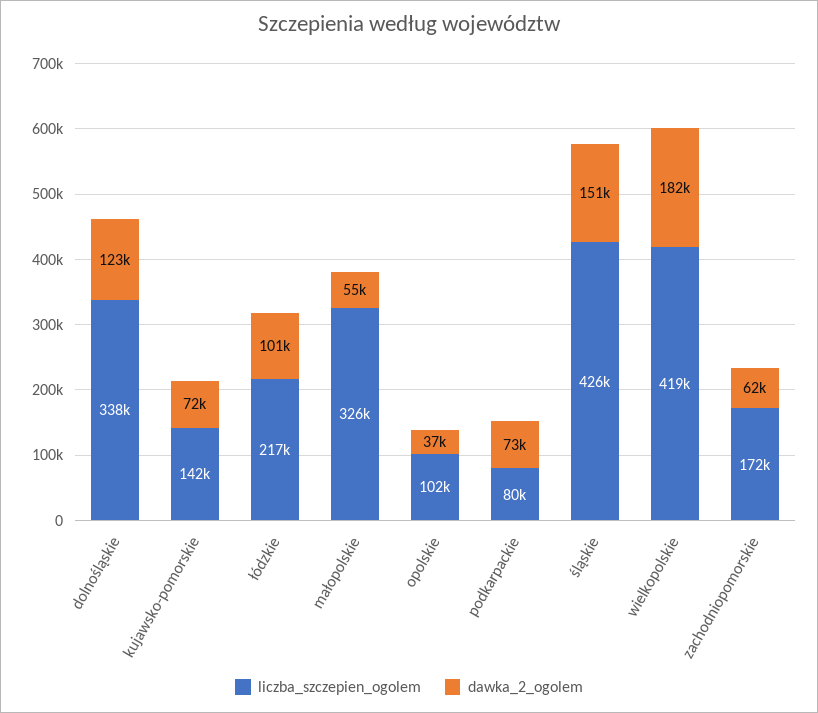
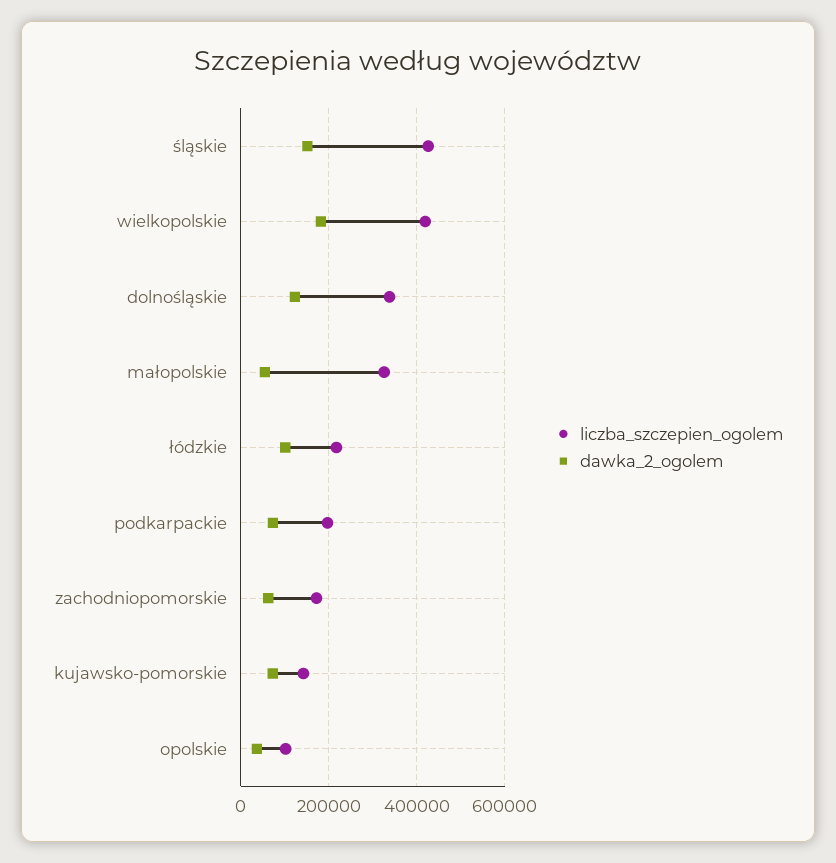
liczba_szczepien_ogolem, podkarpackie: 80000 -> 200000

